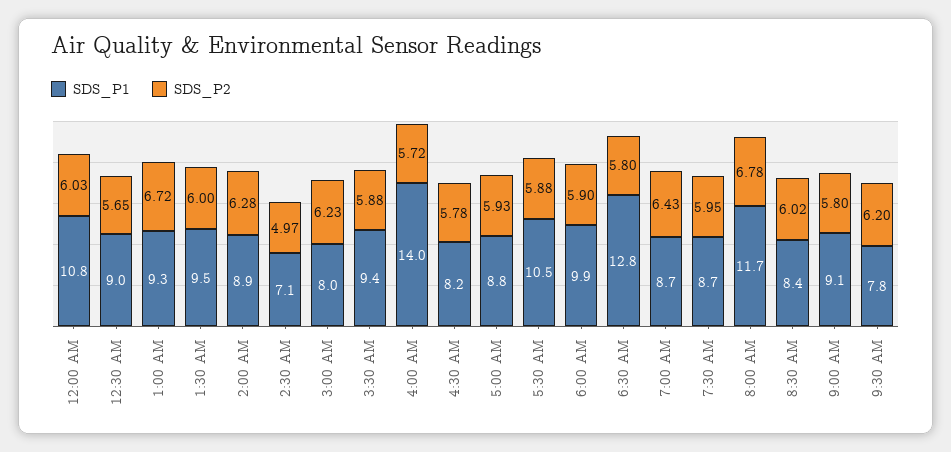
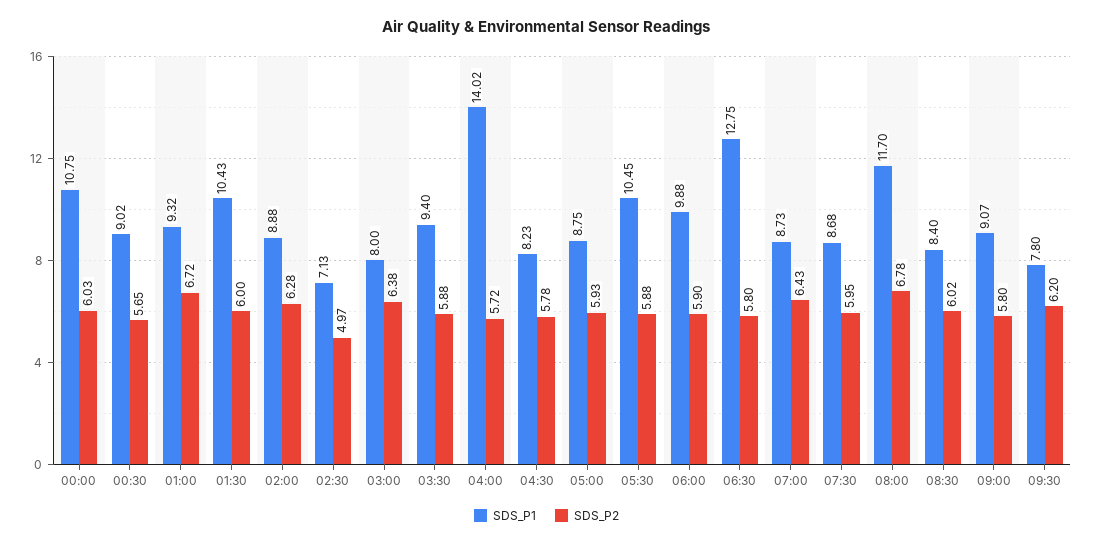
SDS_P1, 1:30 AM: 9.5 -> 10.43
SDS_P2, 3:00 AM: 6.23 -> 6.38

